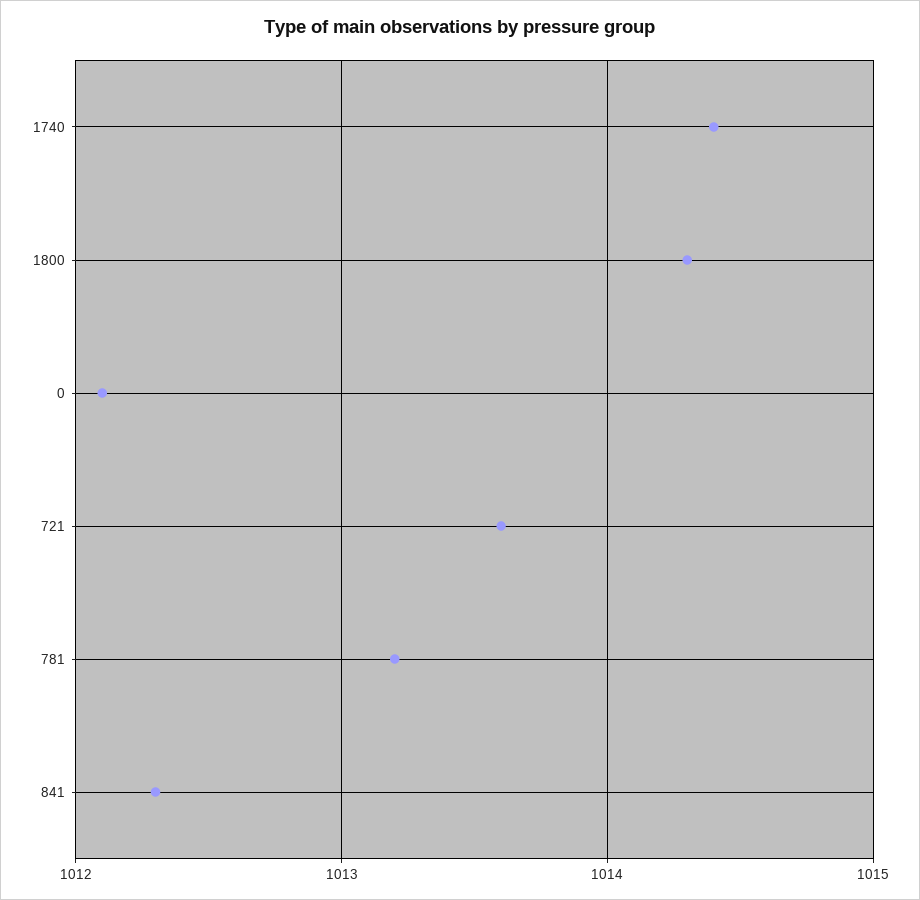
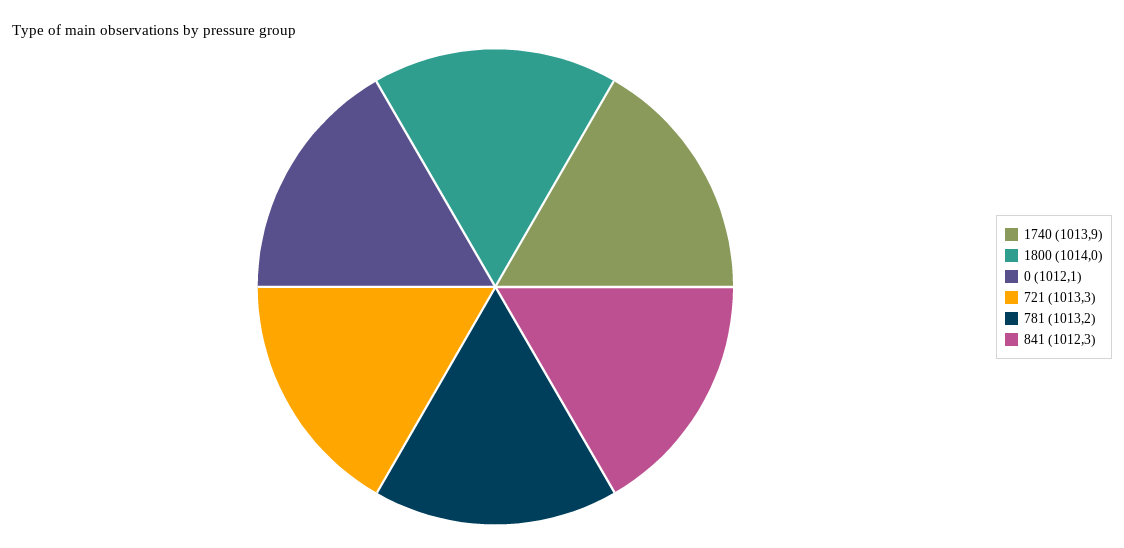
1740: 1014.4 -> 1013.9
1800: 1014.3 -> 1014
721: 1013.6 -> 1013.3

